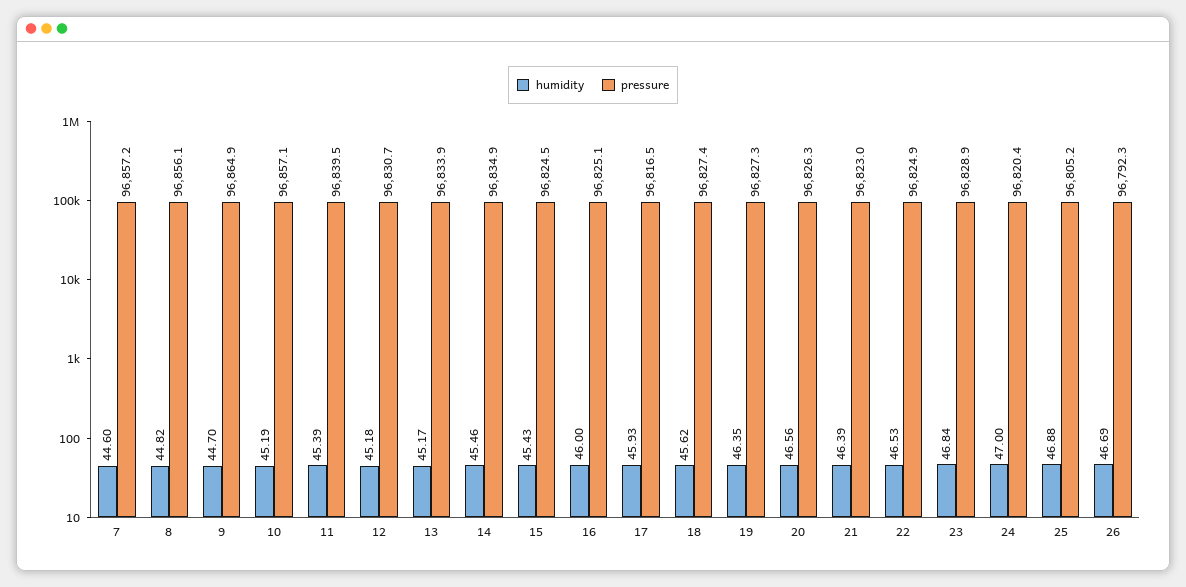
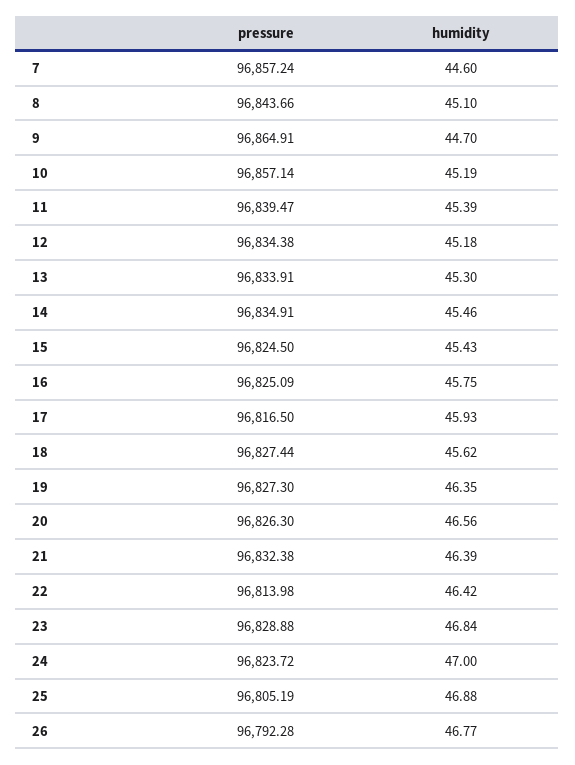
humidity, 8: 44.82 -> 45.1
pressure, 8: 96856.1 -> 96843.66
pressure, 12: 96830.7 -> 96834.38
humidity, 13: 45.17 -> 45.3
humidity, 16: 46 -> 45.75
pressure, 21: 96823 -> 96832.38
humidity, 22: 46.53 -> 46.42
pressure, 22: 96824.9 -> 96813.98
pressure, 24: 96820.4 -> 96823.72
humidity, 26: 46.69 -> 46.77

